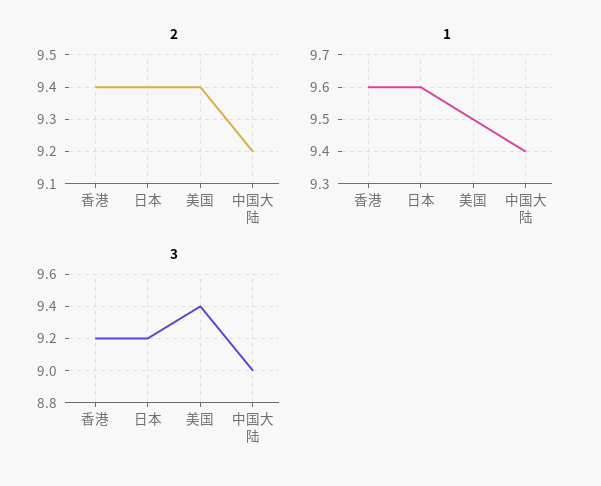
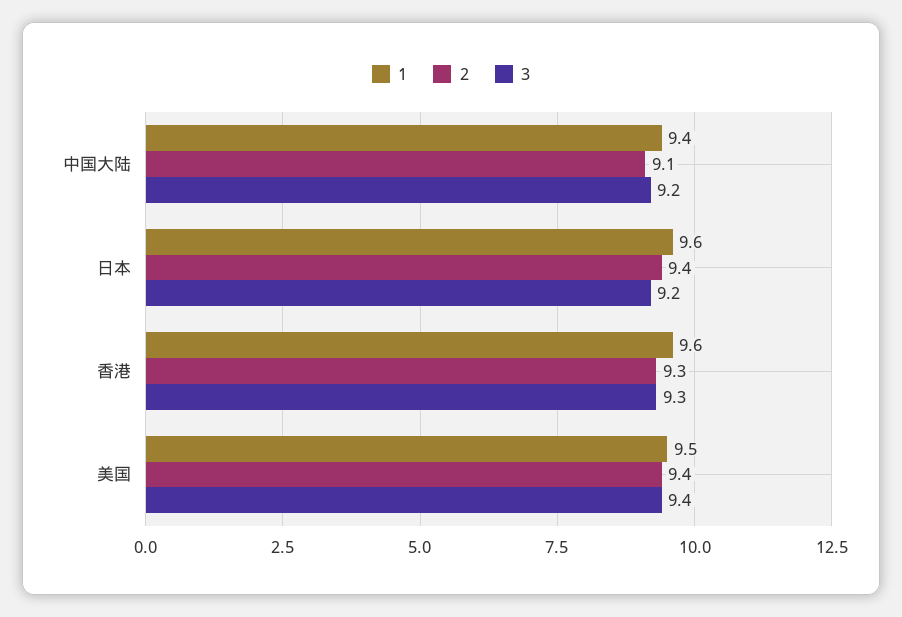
2, 香港: 9.4 -> 9.3
2, 中国大陆: 9.2 -> 9.1
3, 香港: 9.2 -> 9.3
3, 中国大陆: 9 -> 9.2

